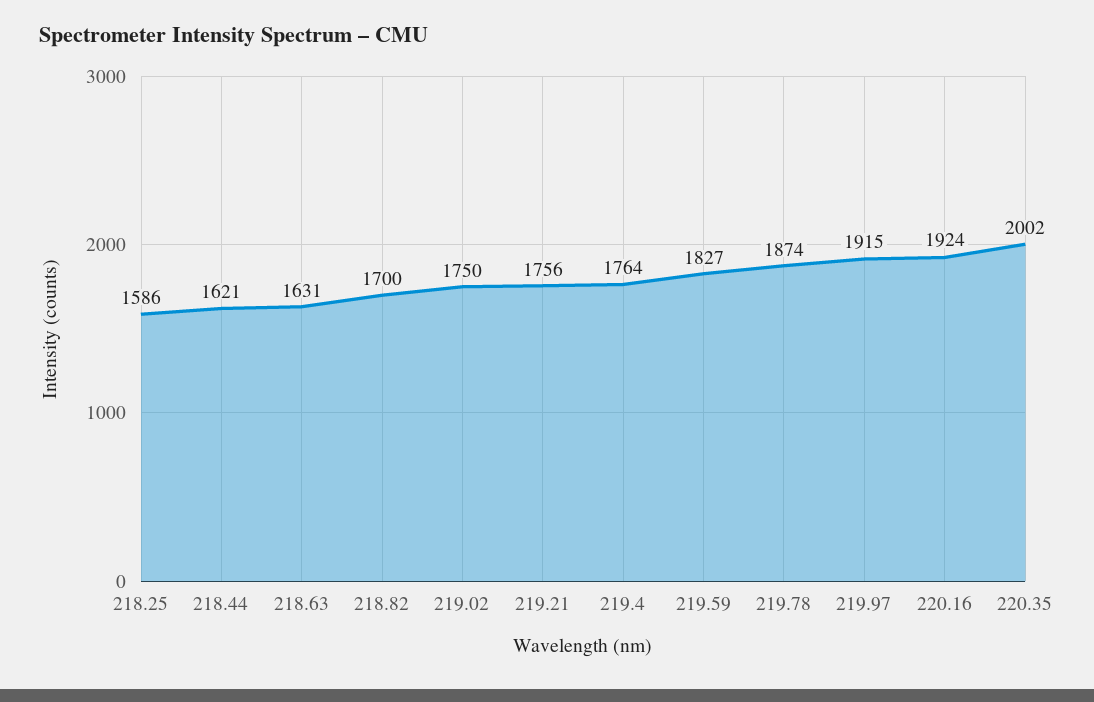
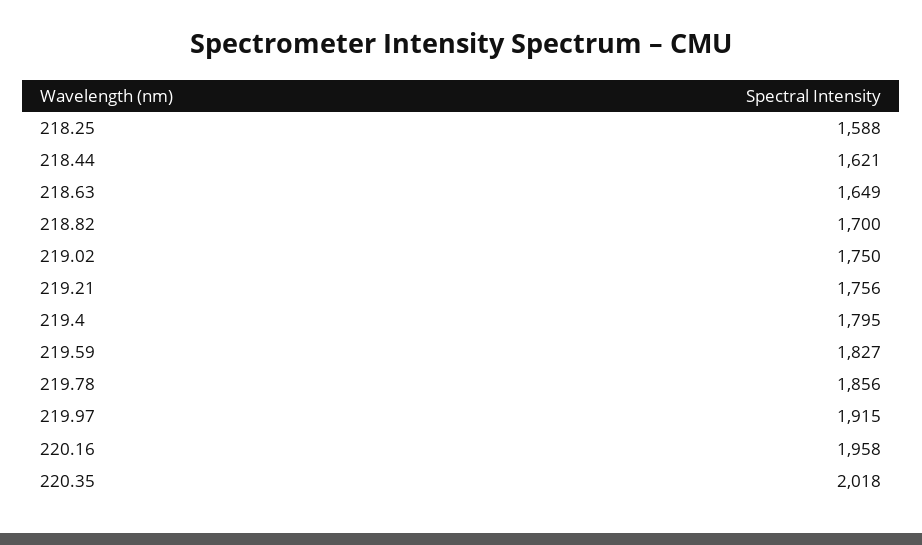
218.25: 1586 -> 1588
218.63: 1631 -> 1649
219.4: 1764 -> 1795
219.78: 1874 -> 1856
220.16: 1924 -> 1958
220.35: 2002 -> 2018

